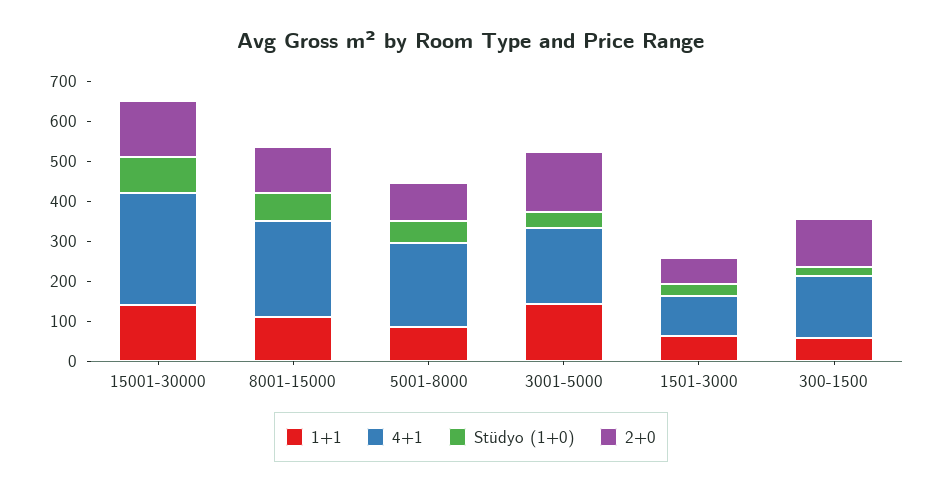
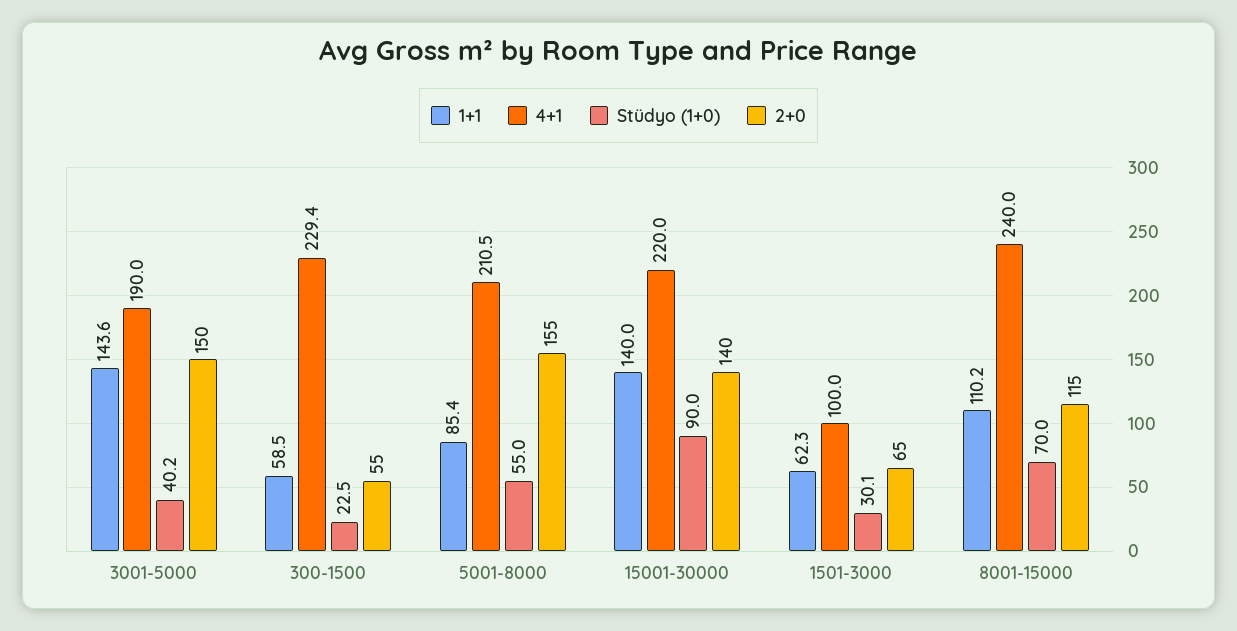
4+1, 15001-30000: 275 -> 220
2+0, 5001-8000: 100 -> 155
4+1, 300-1500: 150 -> 229.4
2+0, 300-1500: 125 -> 55

